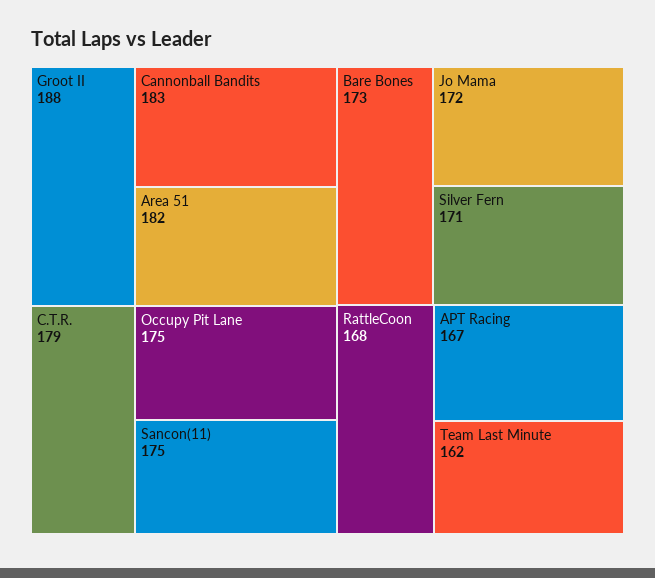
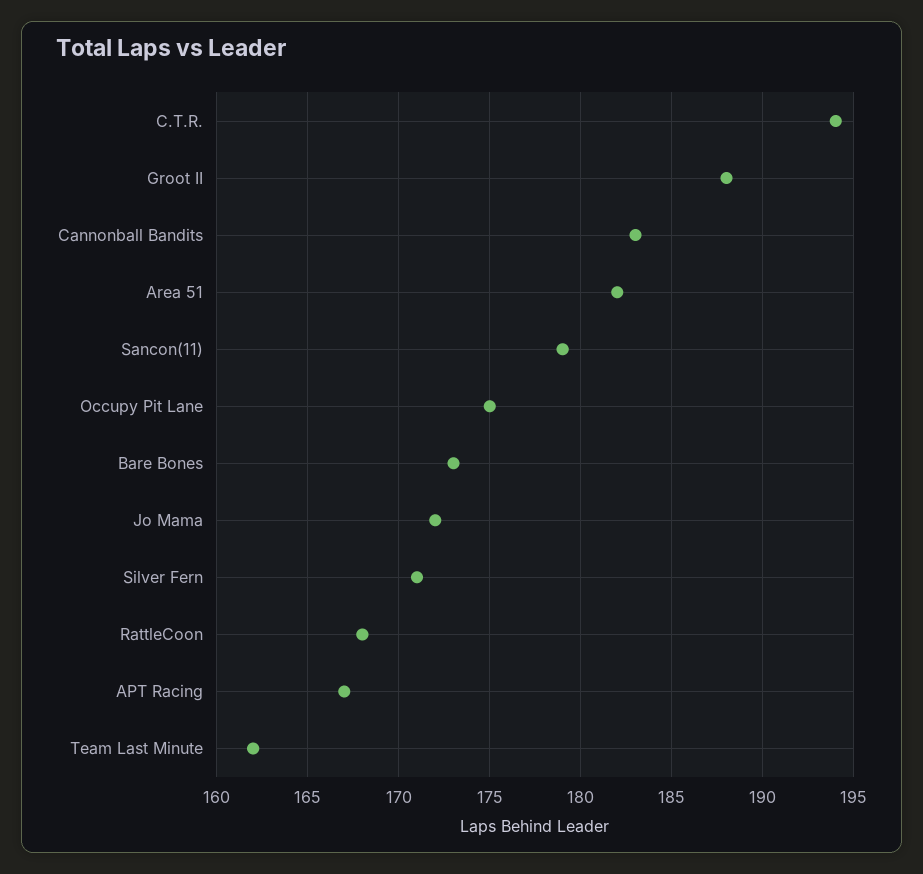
C.T.R.: 179 -> 194
Sancon(11): 175 -> 179

